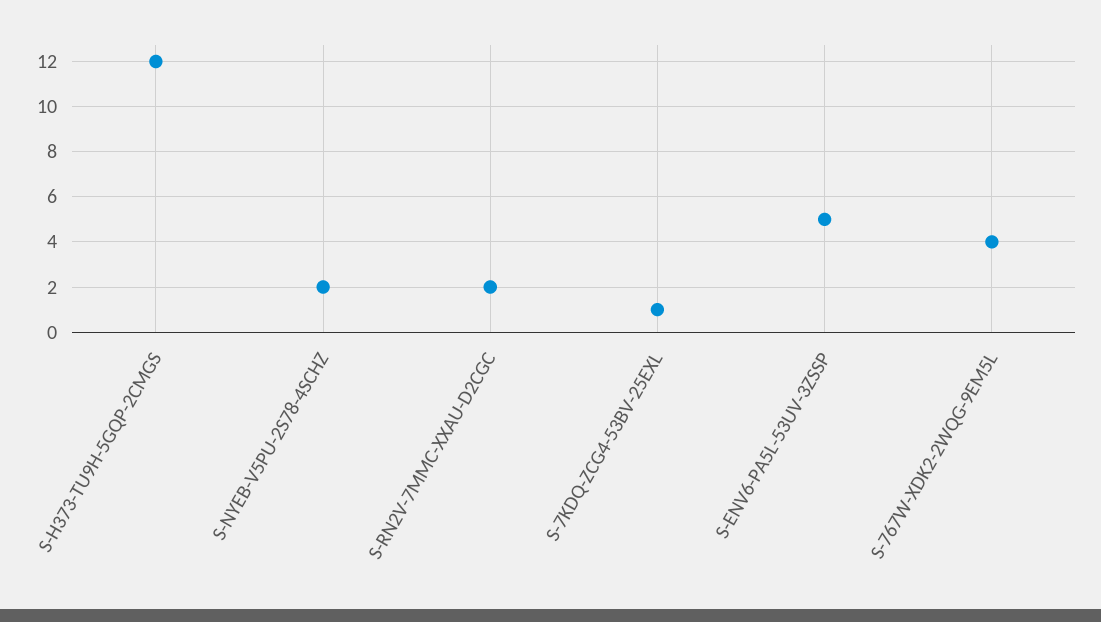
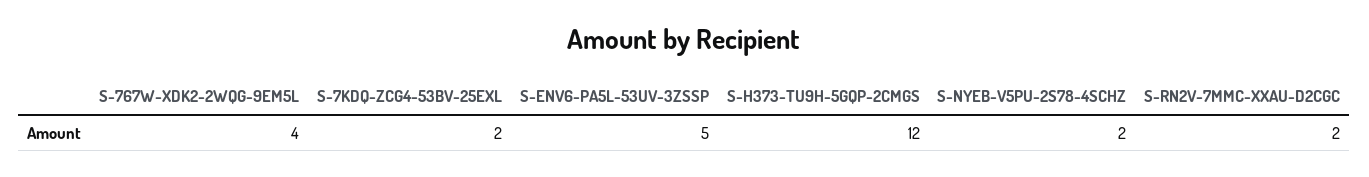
S-7KDQ-ZCG4-53BV-25EXL: 1 -> 2

